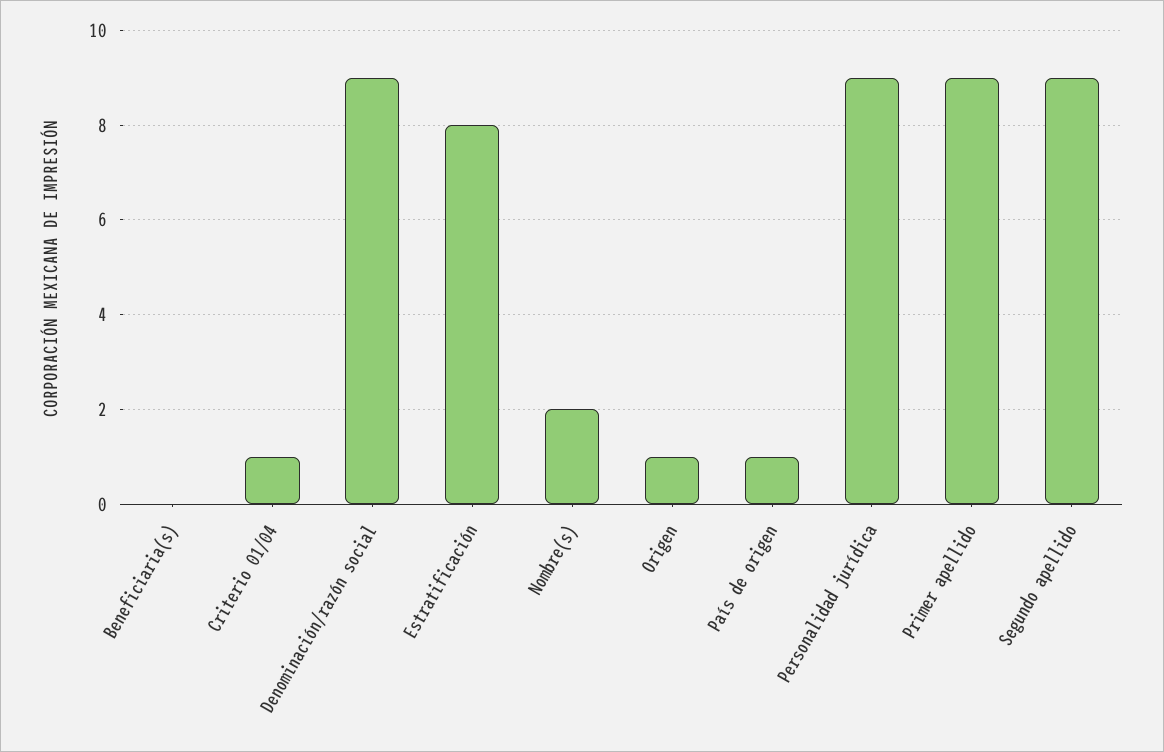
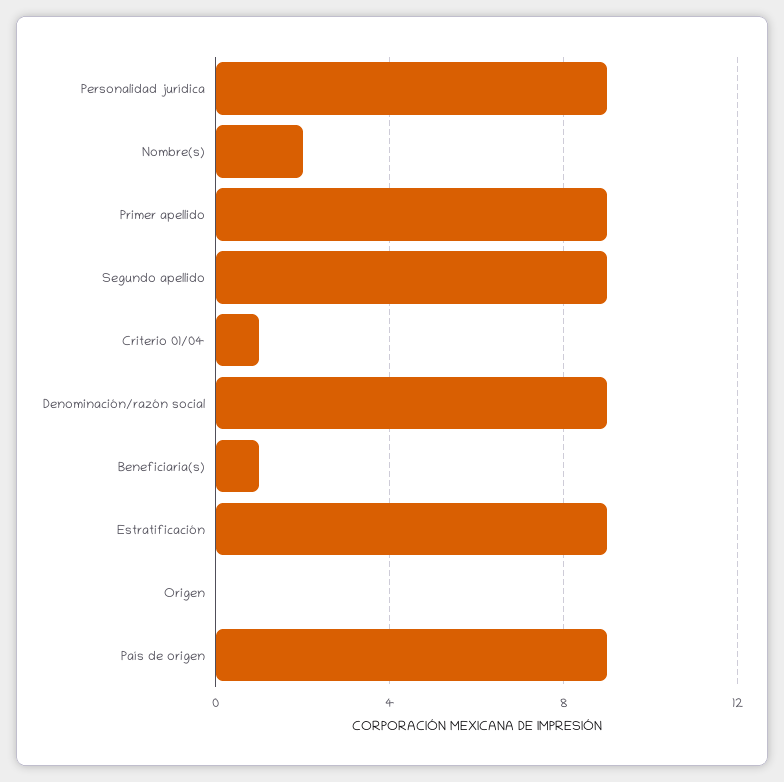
Beneficiaria(s): 0 -> 1
Estratificación: 8 -> 9
Origen: 1 -> 0
País de origen: 1 -> 9

